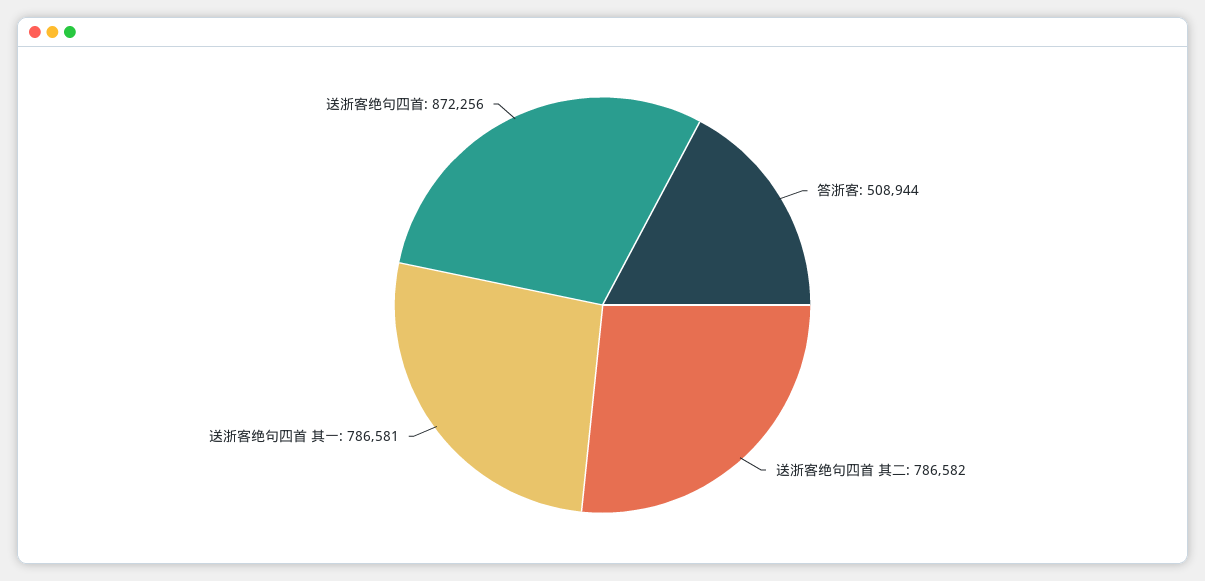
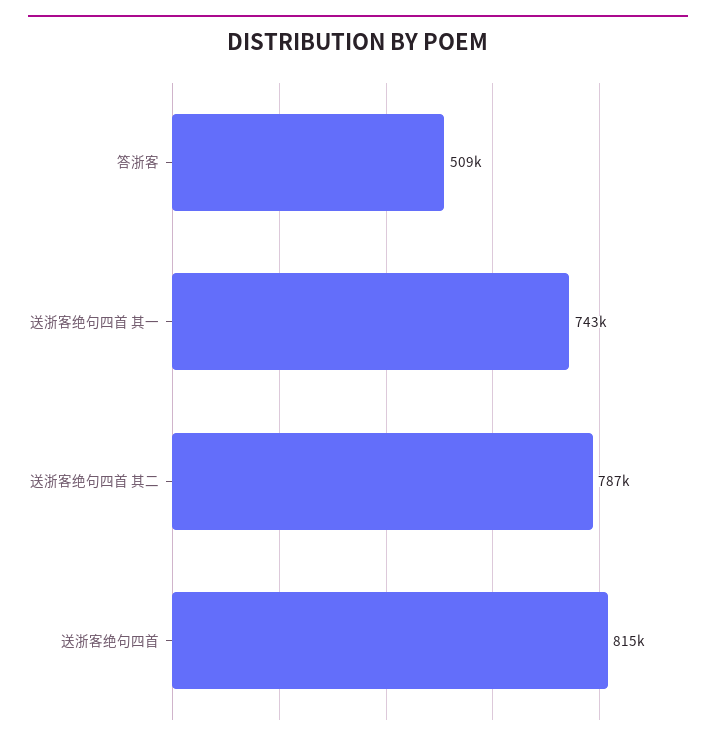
送浙客绝句四首 其一: 786581 -> 743000
送浙客绝句四首: 872256 -> 815000

